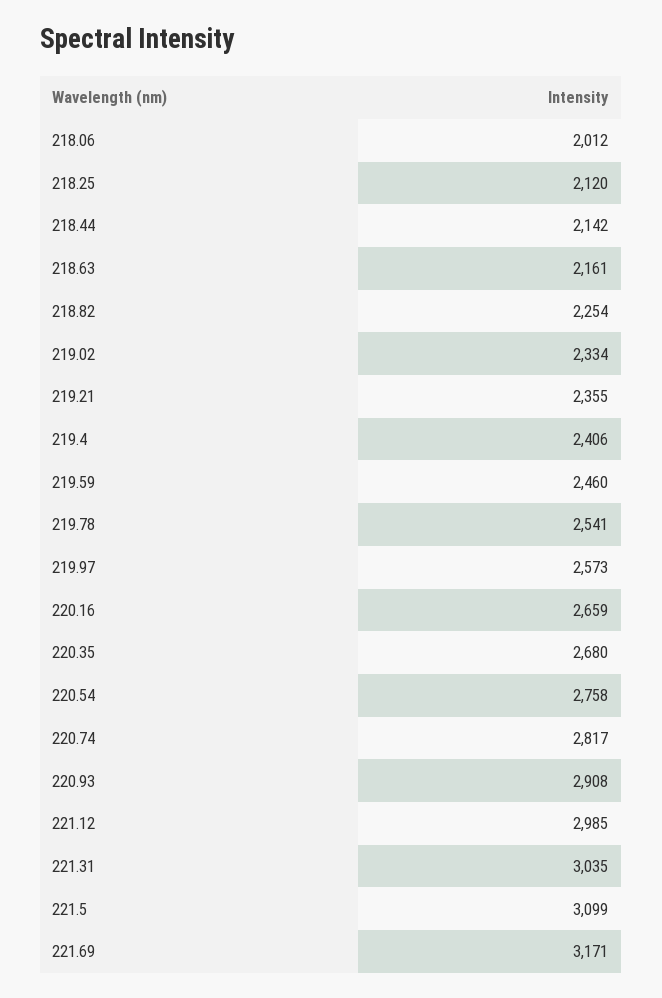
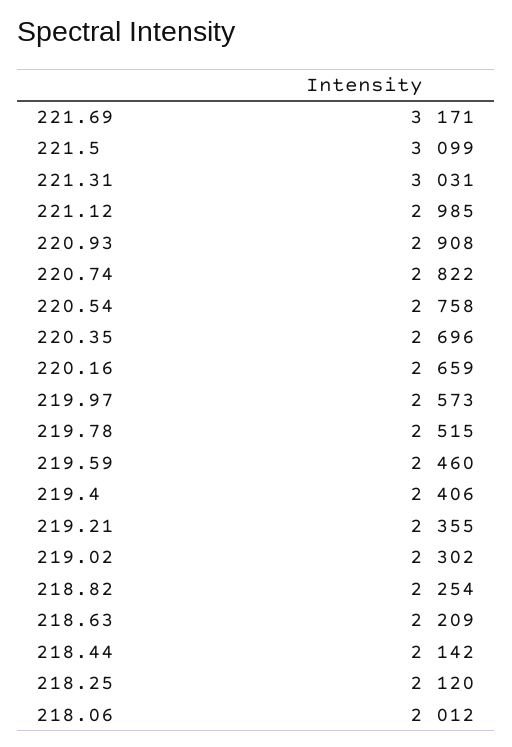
218.63: 2161 -> 2209
219.02: 2334 -> 2302
219.78: 2541 -> 2515
220.35: 2680 -> 2696
220.74: 2817 -> 2822
221.31: 3035 -> 3031

